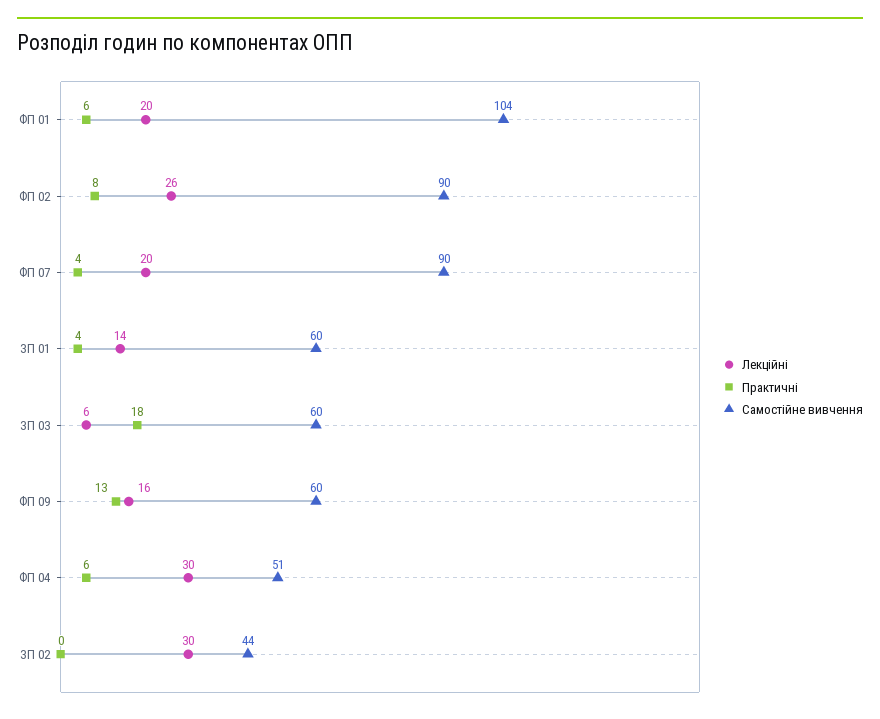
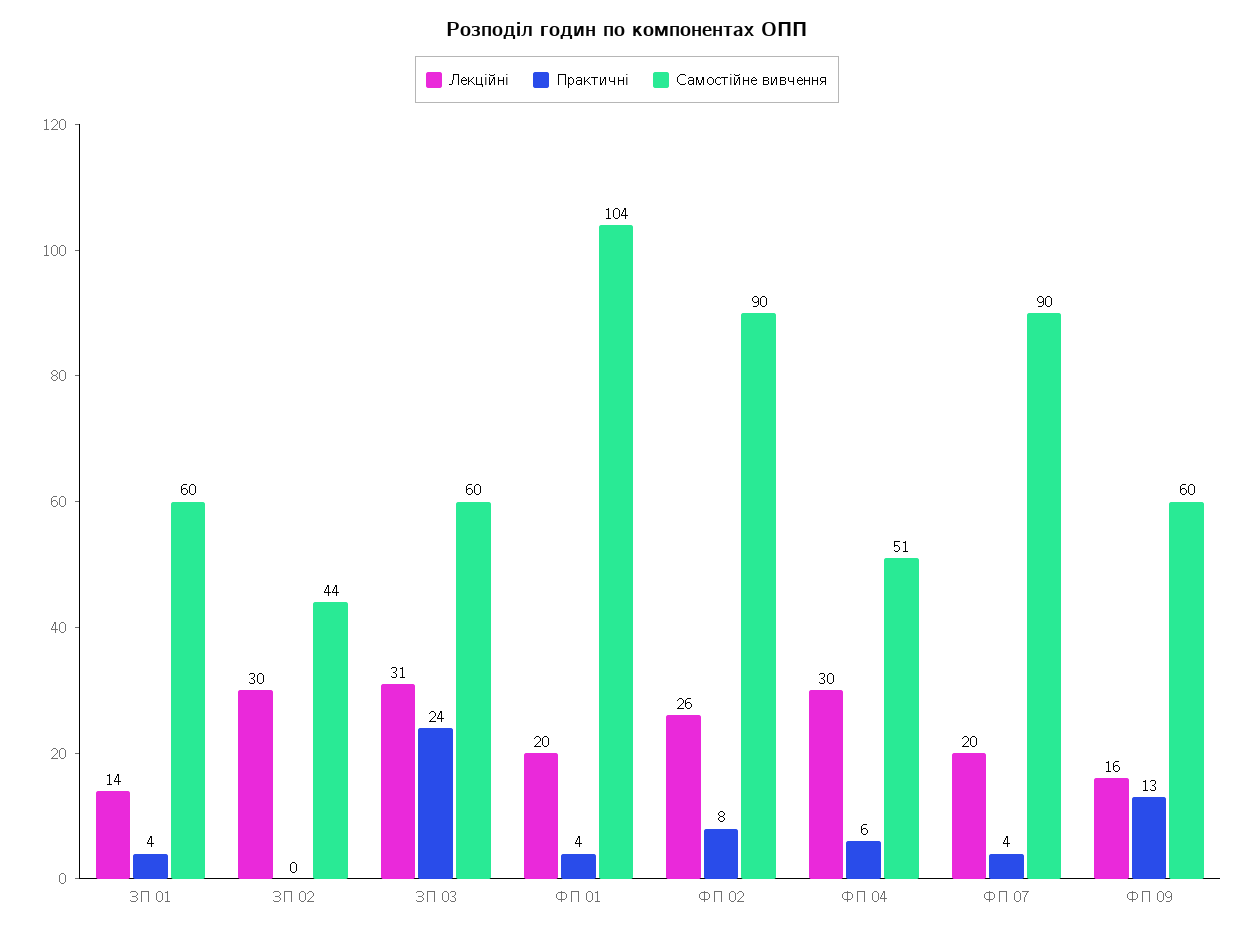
Практичні, ФП 01: 6 -> 4
Лекційні, ЗП 03: 6 -> 31
Практичні, ЗП 03: 18 -> 24

